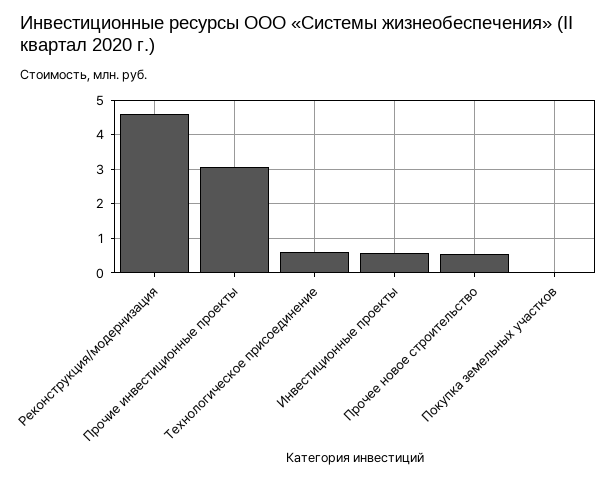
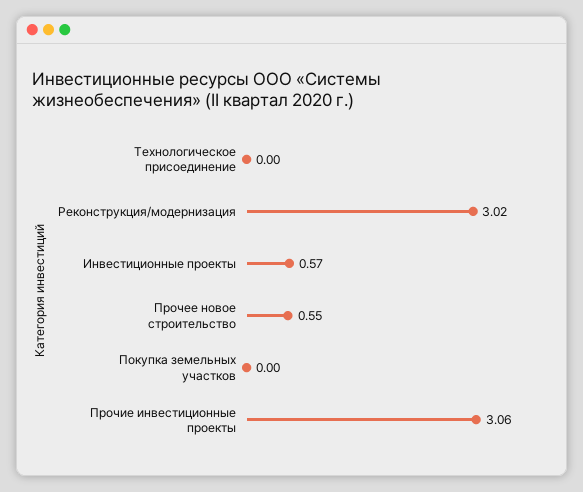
Реконструкция/модернизация: 4.6 -> 3.02
Технологическое присоединение: 0.6 -> 0

